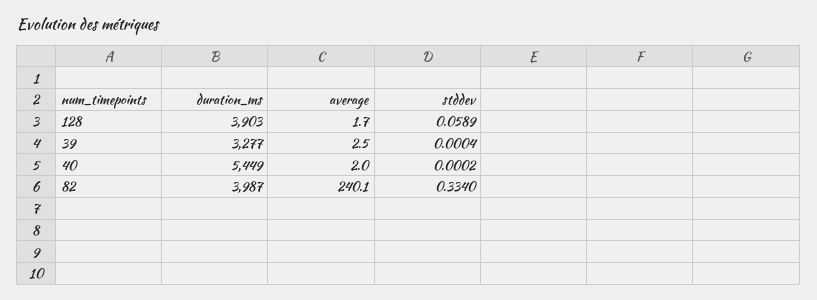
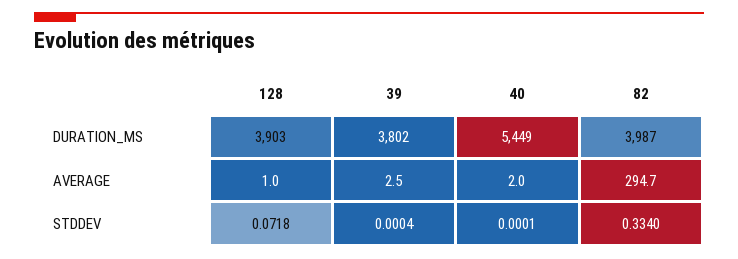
average, 128: 1.7 -> 1
stddev, 128: 0.0589 -> 0.0718
duration_ms, 39: 3277 -> 3802
stddev, 40: 0.0002 -> 0.0001
average, 82: 240.1 -> 294.7

